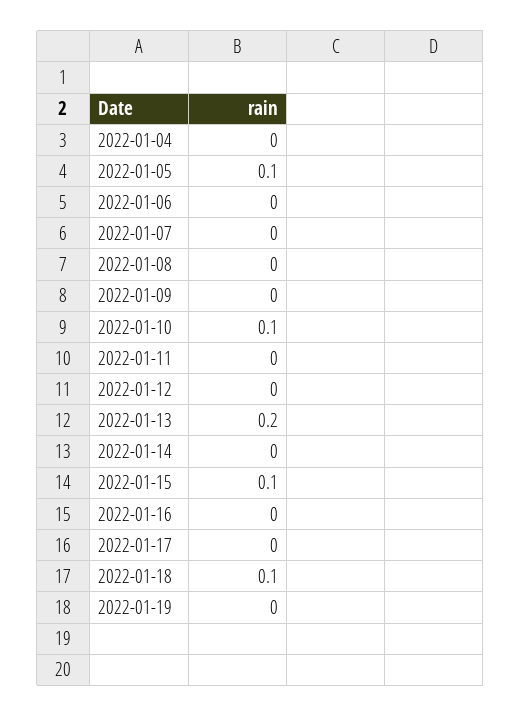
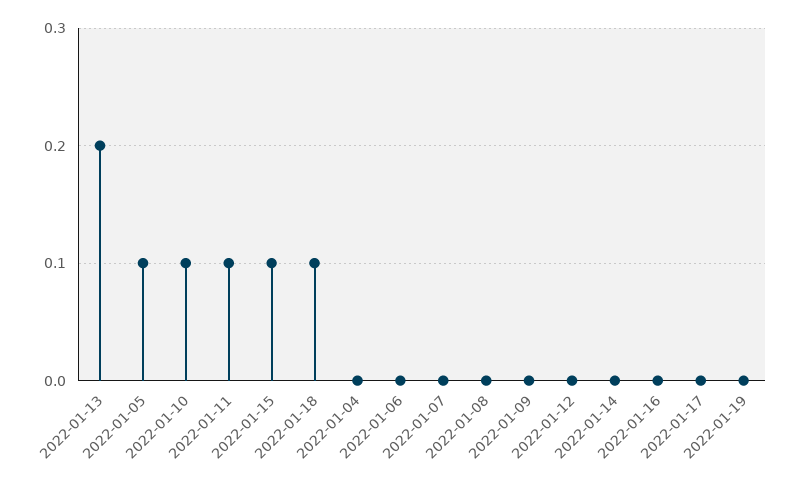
2022-01-11: 0 -> 0.1

